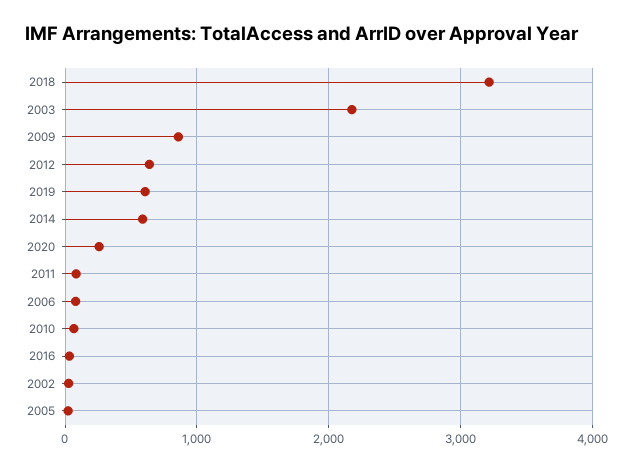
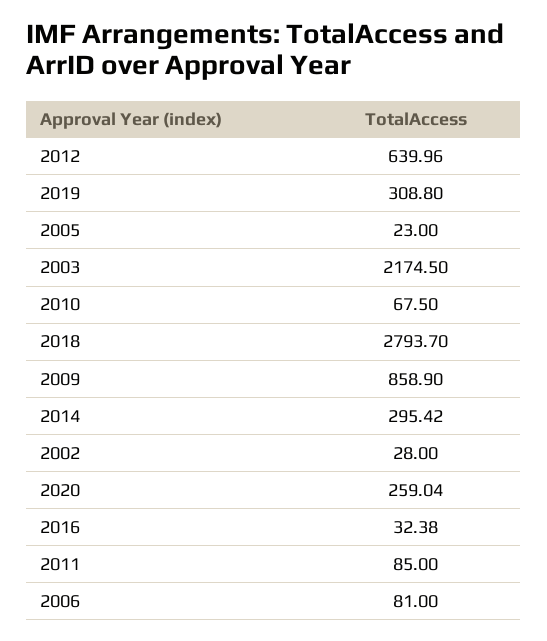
2018: 3200 -> 2793.7
2019: 600 -> 308.8
2014: 600 -> 295.42

